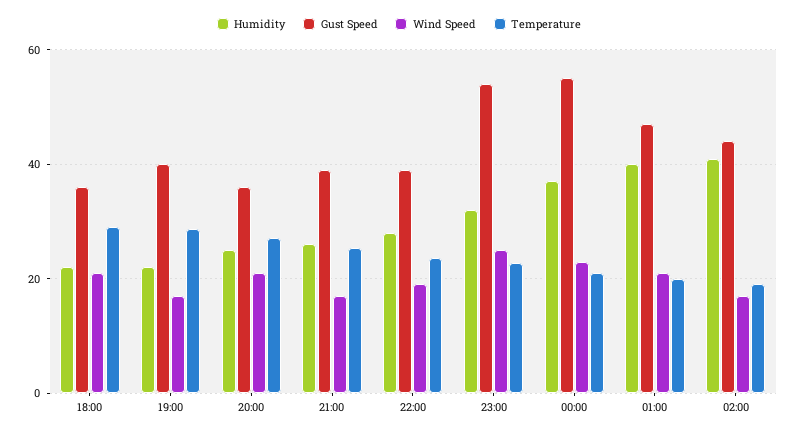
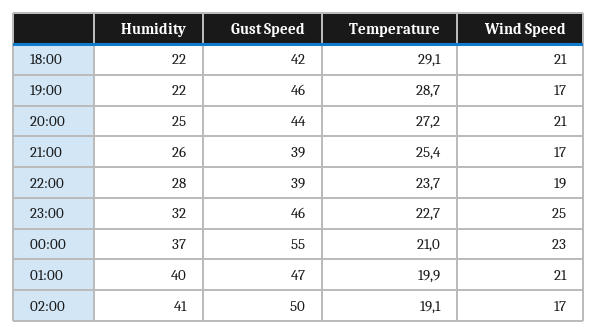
Gust Speed, 18:00: 36 -> 42
Gust Speed, 19:00: 40 -> 46
Gust Speed, 20:00: 36 -> 44
Gust Speed, 23:00: 54 -> 46
Gust Speed, 02:00: 44 -> 50

